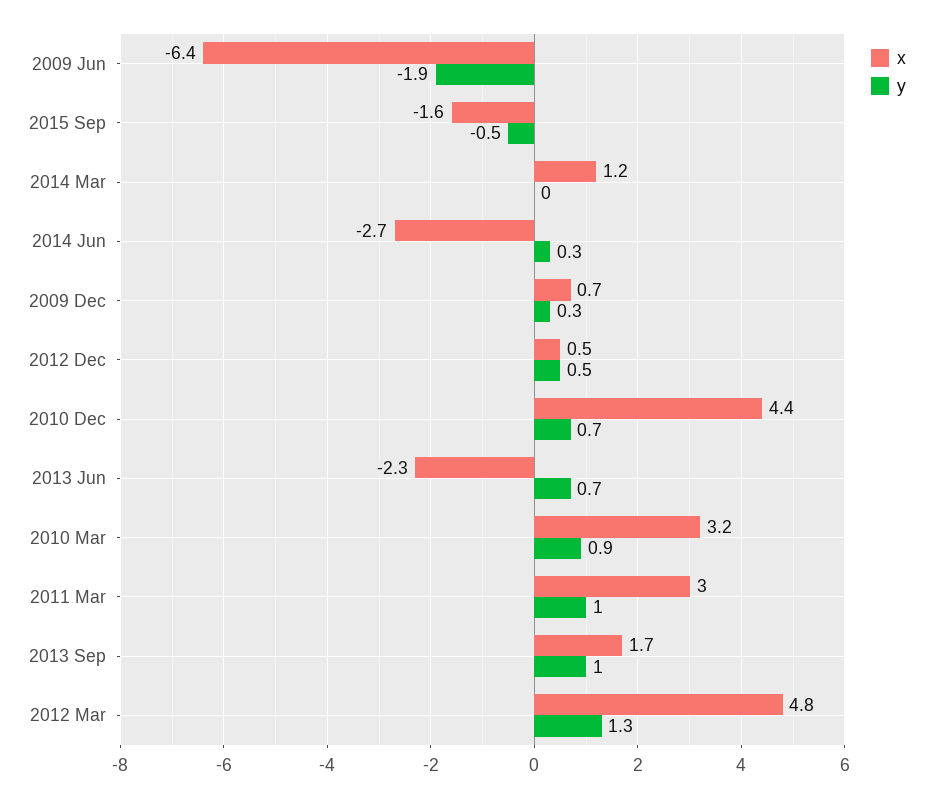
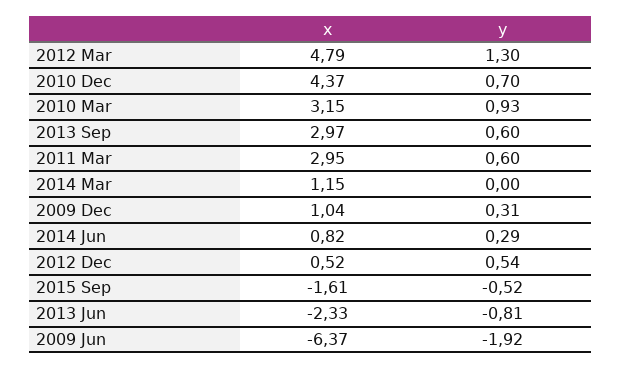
x, 2014 Jun: -2.7 -> 0.82
x, 2009 Dec: 0.7 -> 1.04
y, 2013 Jun: 0.7 -> -0.81
y, 2011 Mar: 1 -> 0.6
x, 2013 Sep: 1.7 -> 2.97
y, 2013 Sep: 1 -> 0.6

